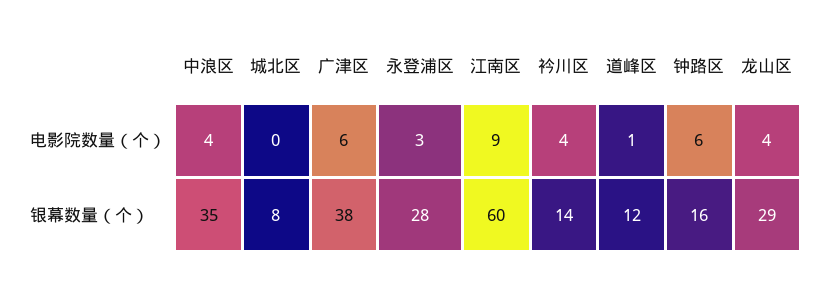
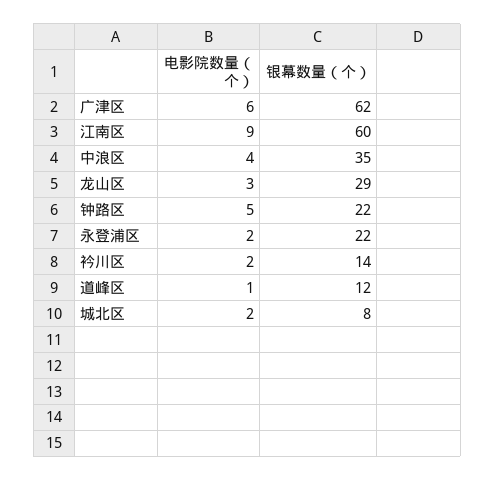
城北区, 电影院数量（个）: 0 -> 2
永登浦区, 电影院数量（个）: 3 -> 2
衿川区, 电影院数量（个）: 4 -> 2
钟路区, 电影院数量（个）: 6 -> 5
龙山区, 电影院数量（个）: 4 -> 3
广津区, 银幕数量（个）: 38 -> 62
永登浦区, 银幕数量（个）: 28 -> 22
钟路区, 银幕数量（个）: 16 -> 22

